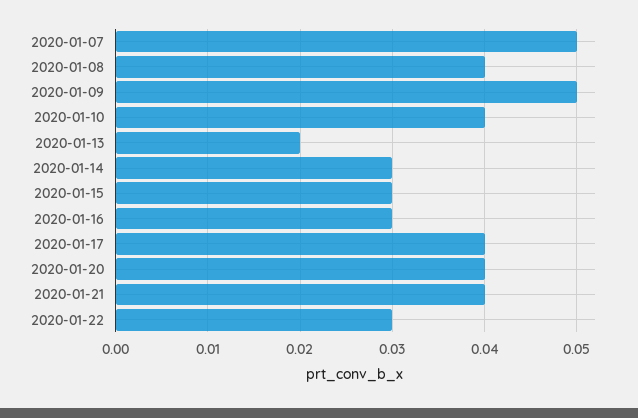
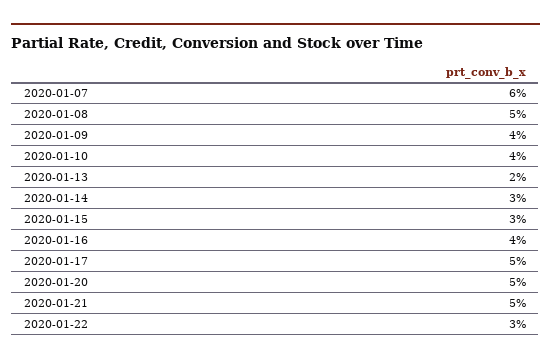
2020-01-07: 0.05 -> 0.06
2020-01-08: 0.04 -> 0.05
2020-01-09: 0.05 -> 0.04
2020-01-16: 0.03 -> 0.04
2020-01-17: 0.04 -> 0.05
2020-01-20: 0.04 -> 0.05
2020-01-21: 0.04 -> 0.05

